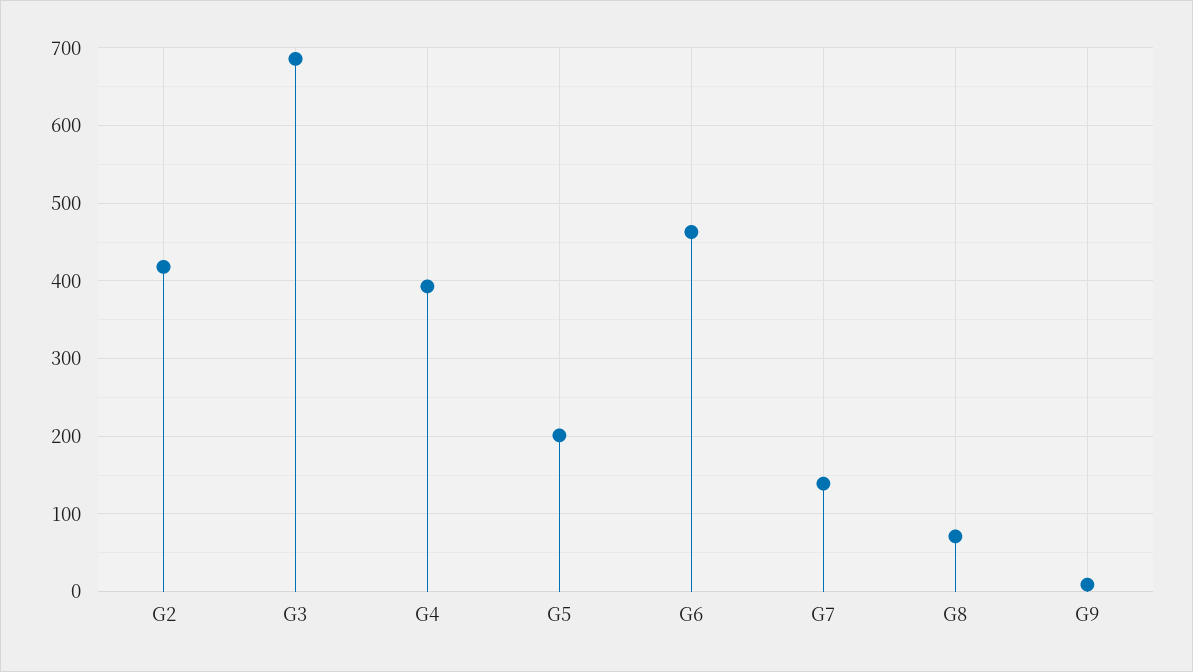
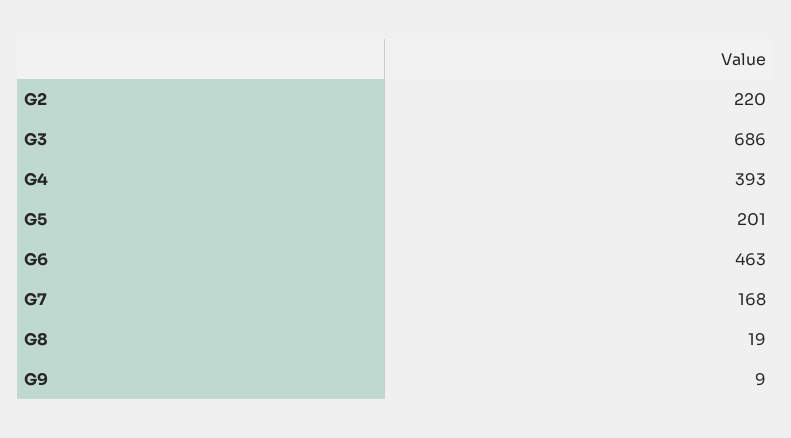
G2: 420 -> 220
G7: 140 -> 168
G8: 70 -> 19

